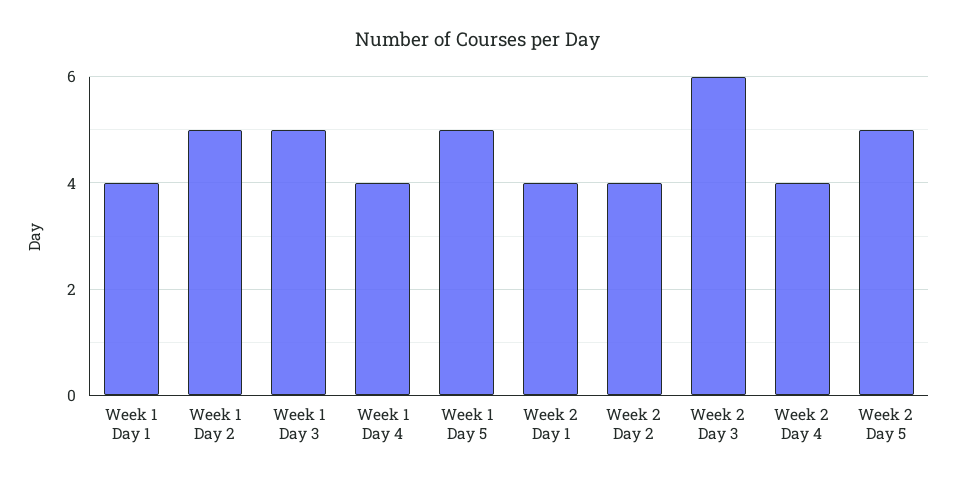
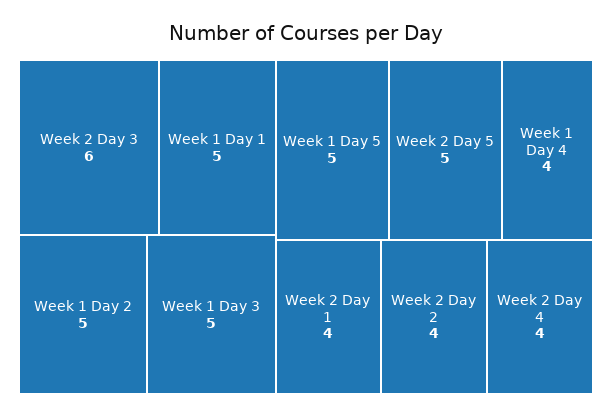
Week 1 Day 1: 4 -> 5

